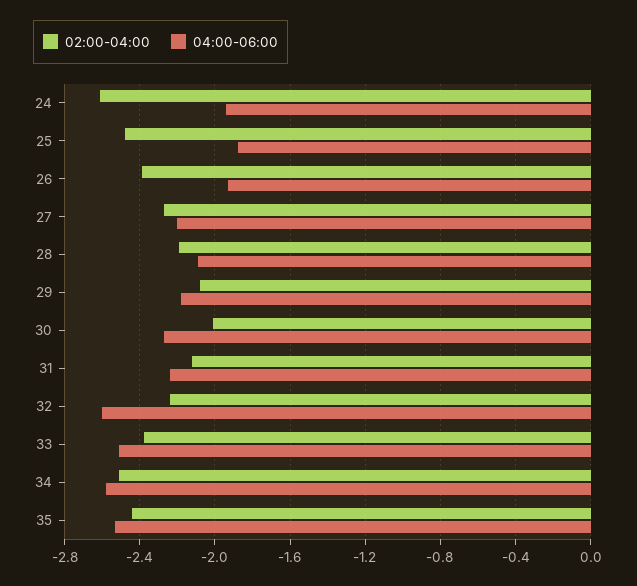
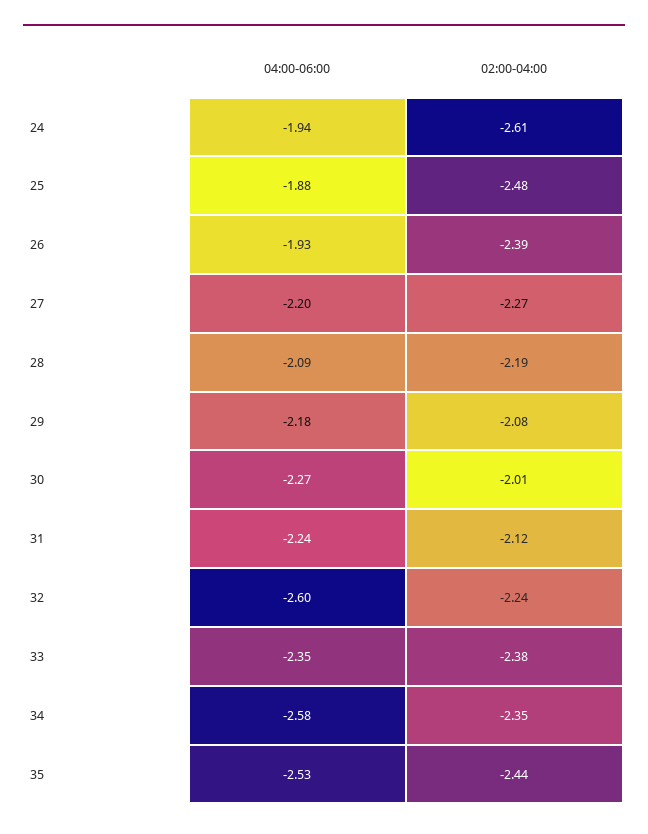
04:00-06:00, 33: -2.5 -> -2.35
02:00-04:00, 34: -2.5 -> -2.35

